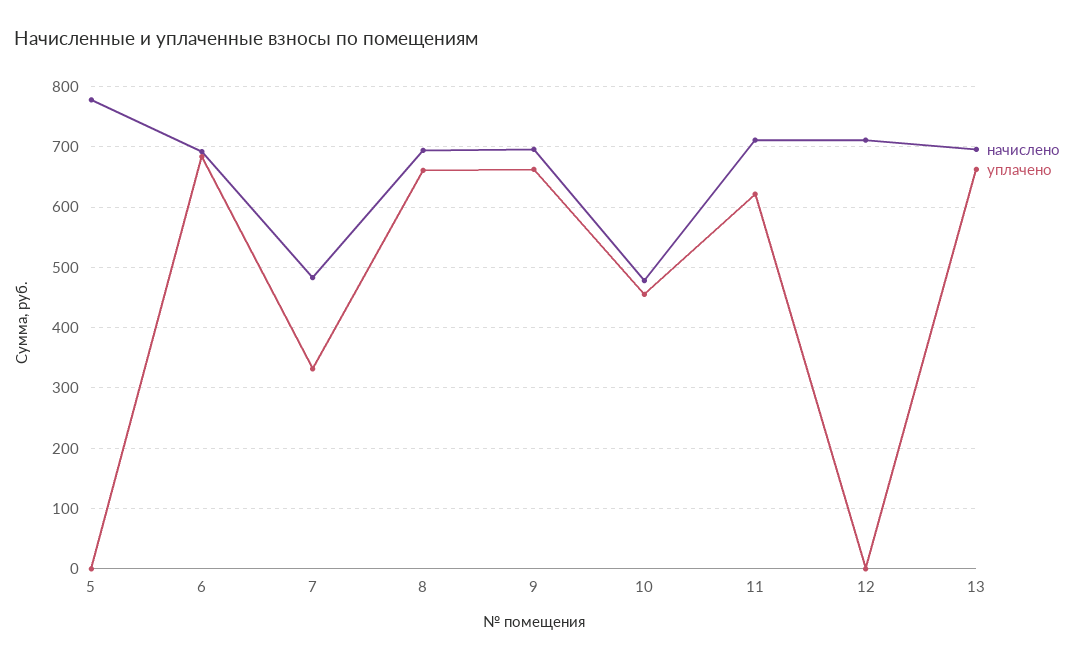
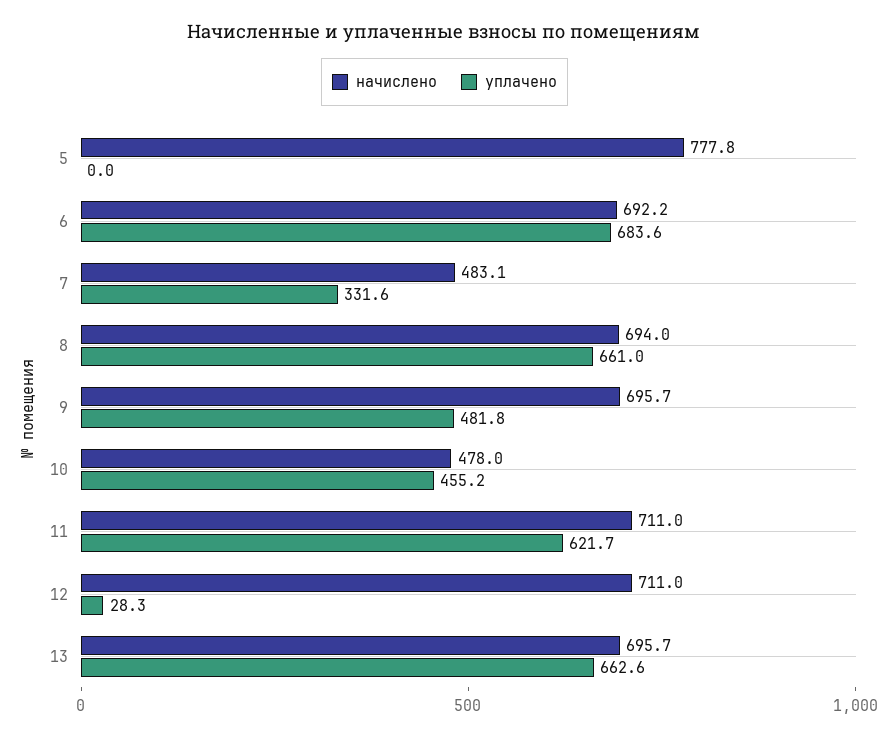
уплачено, 9: 660 -> 481.8
уплачено, 12: 0 -> 28.3

